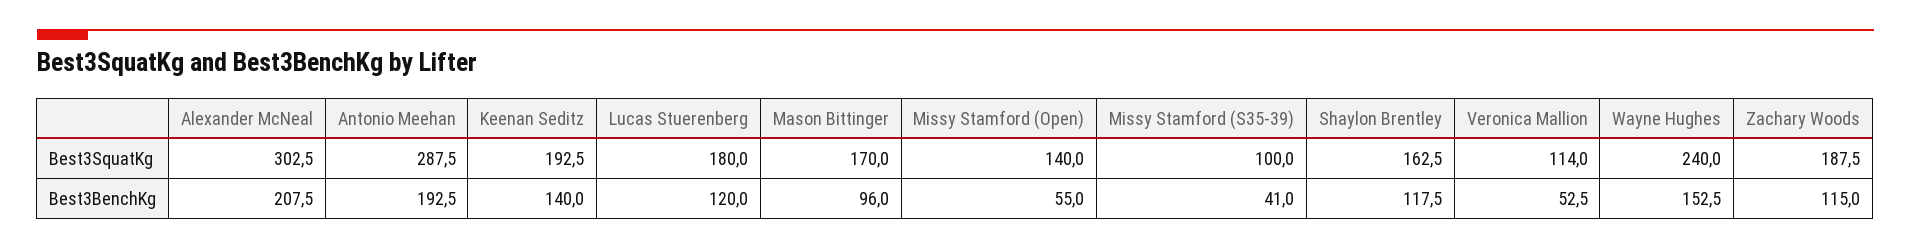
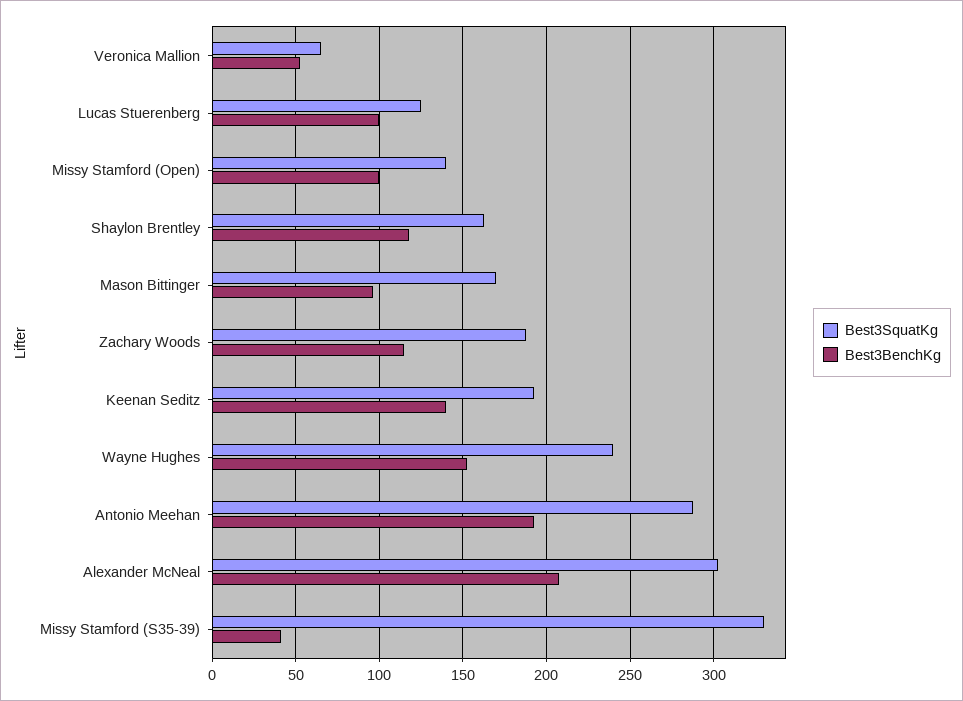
Best3SquatKg, Lucas Stuerenberg: 180 -> 125
Best3SquatKg, Missy Stamford (S35-39): 100 -> 330
Best3SquatKg, Veronica Mallion: 114 -> 65
Best3BenchKg, Lucas Stuerenberg: 120 -> 100
Best3BenchKg, Missy Stamford (Open): 55 -> 100

